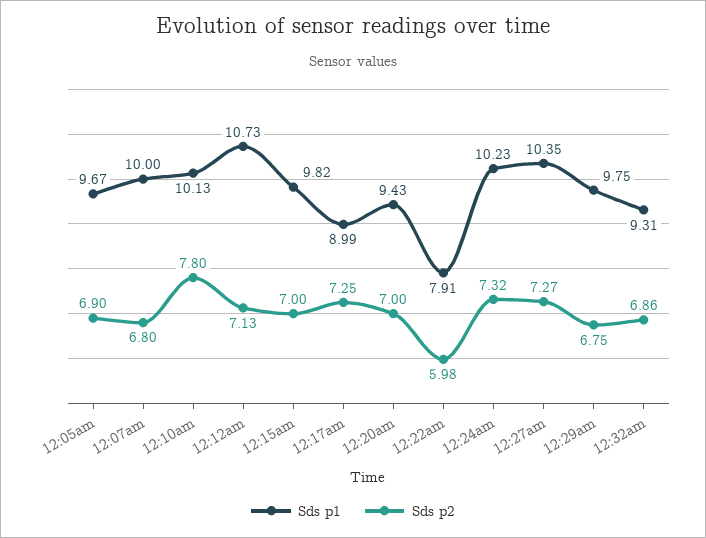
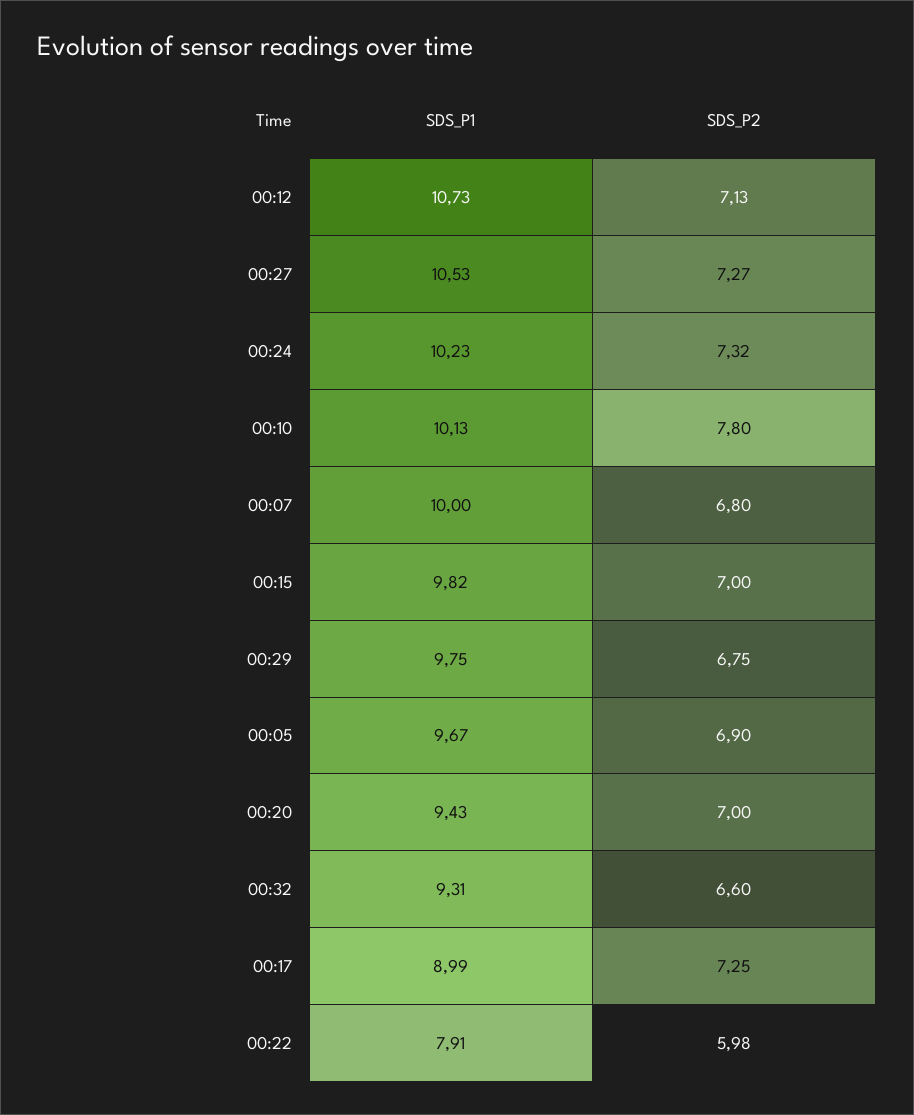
Sds p1, 12:27am: 10.35 -> 10.53
Sds p2, 12:32am: 6.86 -> 6.6

